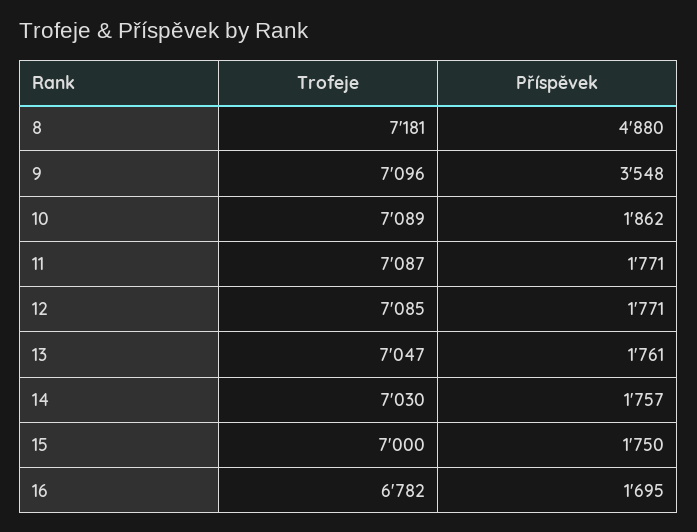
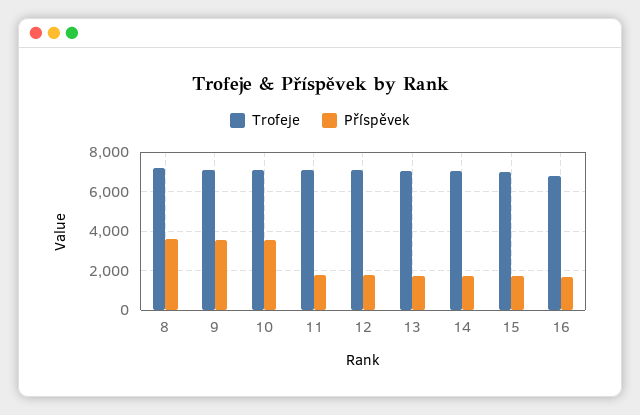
Příspěvek, 8: 4880 -> 3500
Příspěvek, 10: 1862 -> 3500

